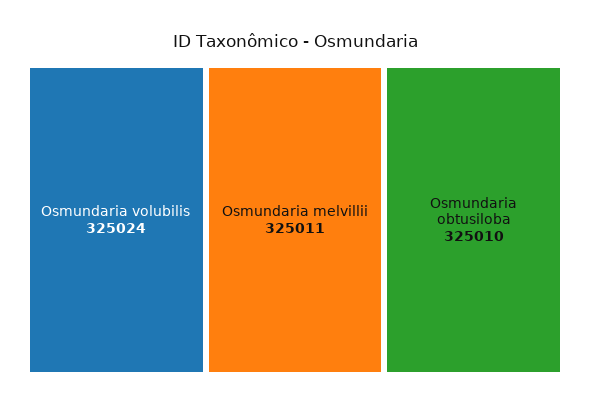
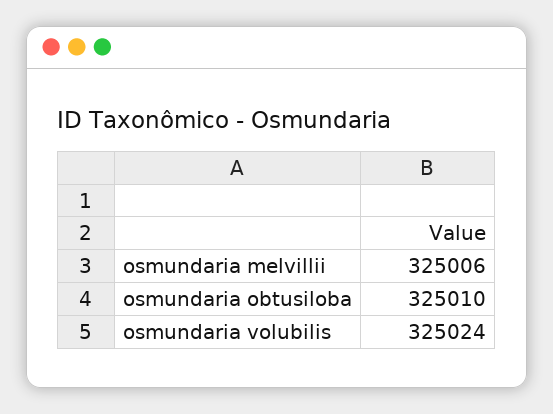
Osmundaria melvillii: 325011 -> 325006

